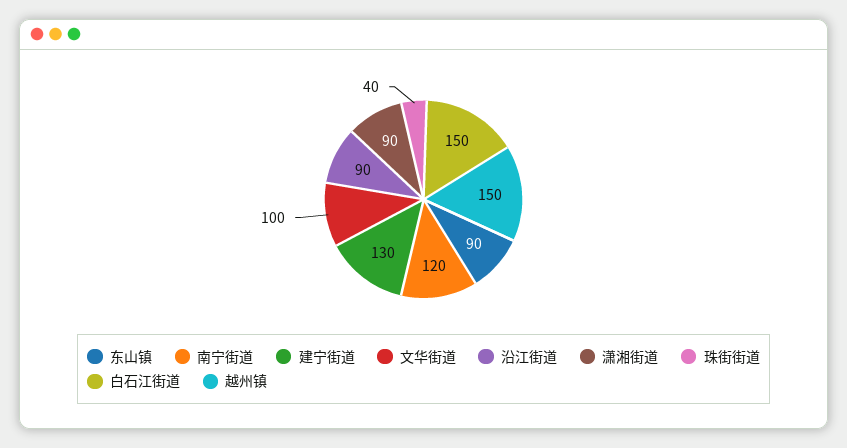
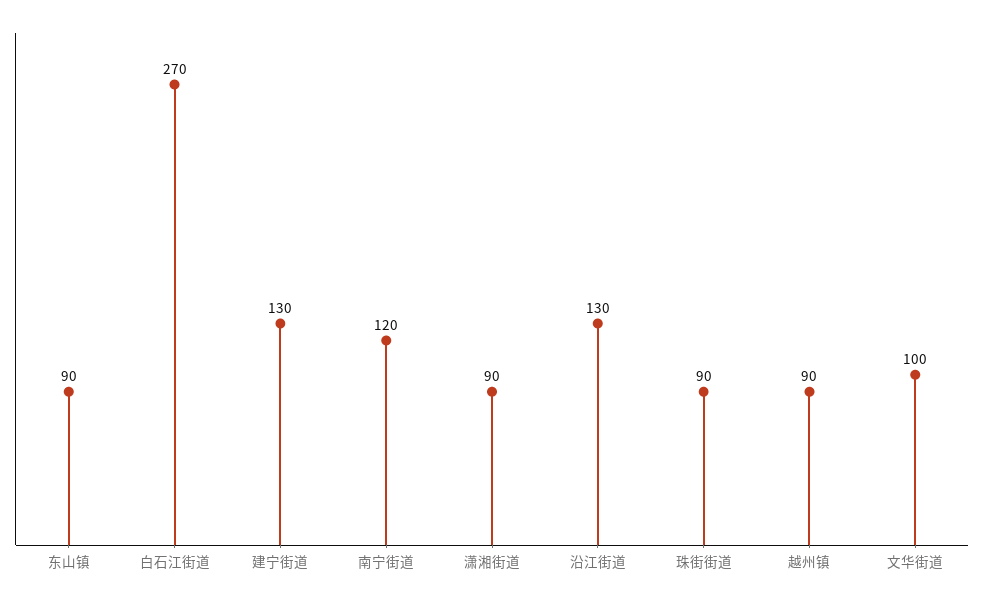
沿江街道: 90 -> 130
珠街街道: 40 -> 90
白石江街道: 150 -> 270
越州镇: 150 -> 90

